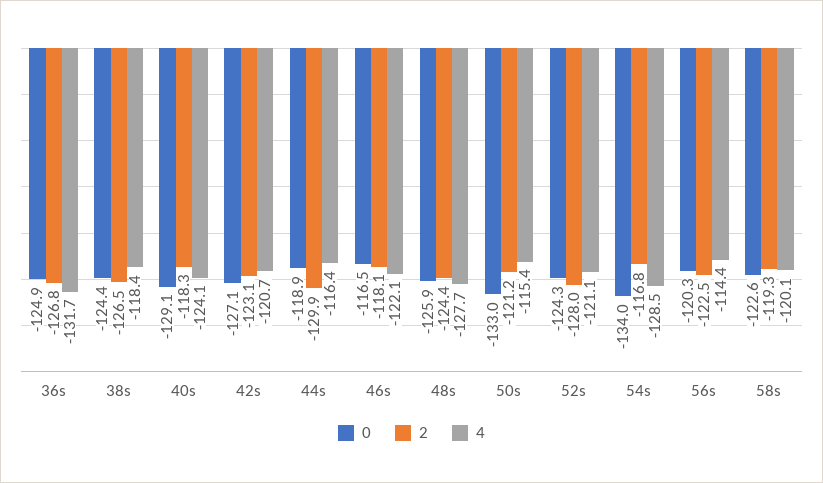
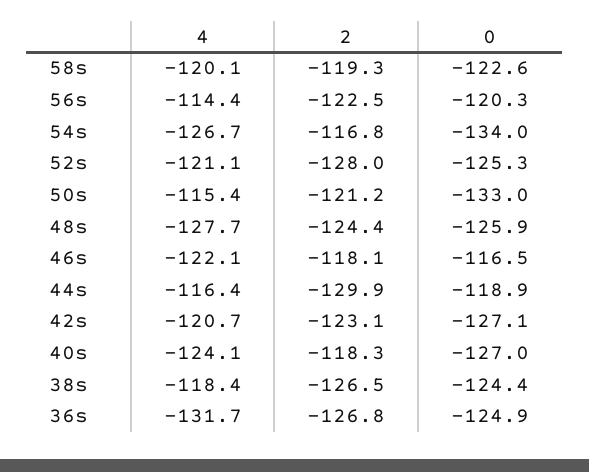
0, 40s: -129.1 -> -127
0, 52s: -124.3 -> -125.3
4, 54s: -128.5 -> -126.7

